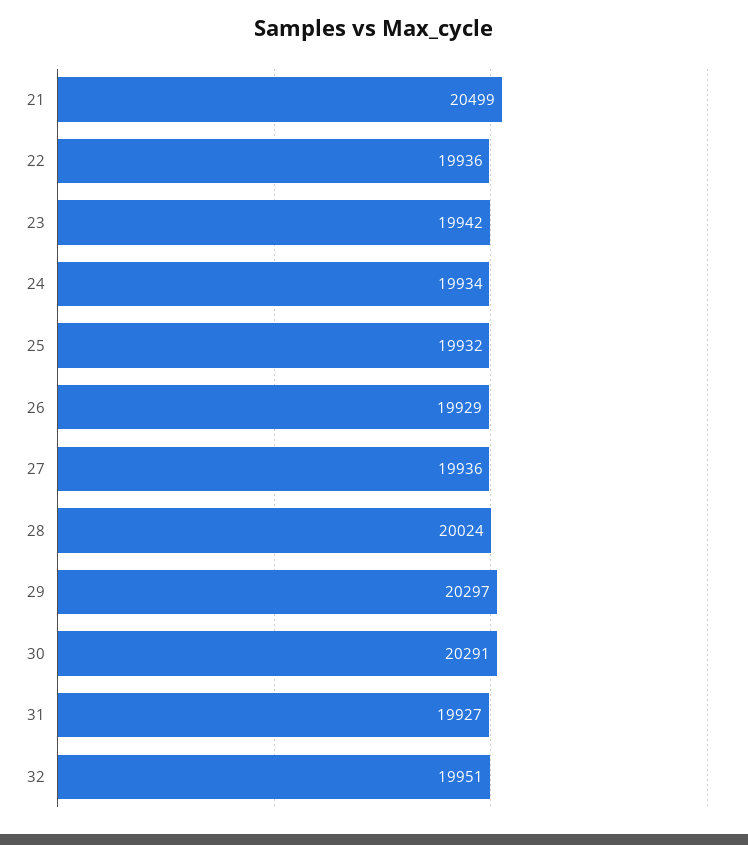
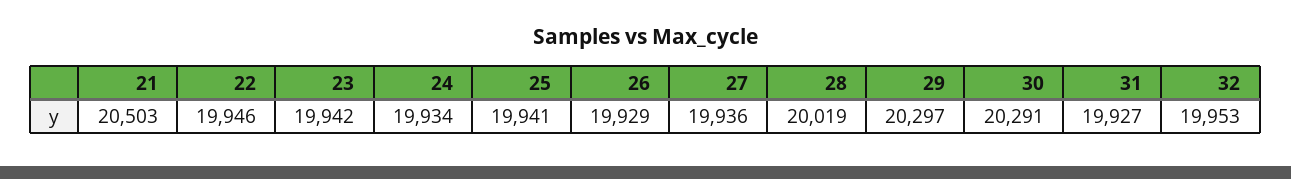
21: 20499 -> 20503
22: 19936 -> 19946
25: 19932 -> 19941
28: 20024 -> 20019
32: 19951 -> 19953

